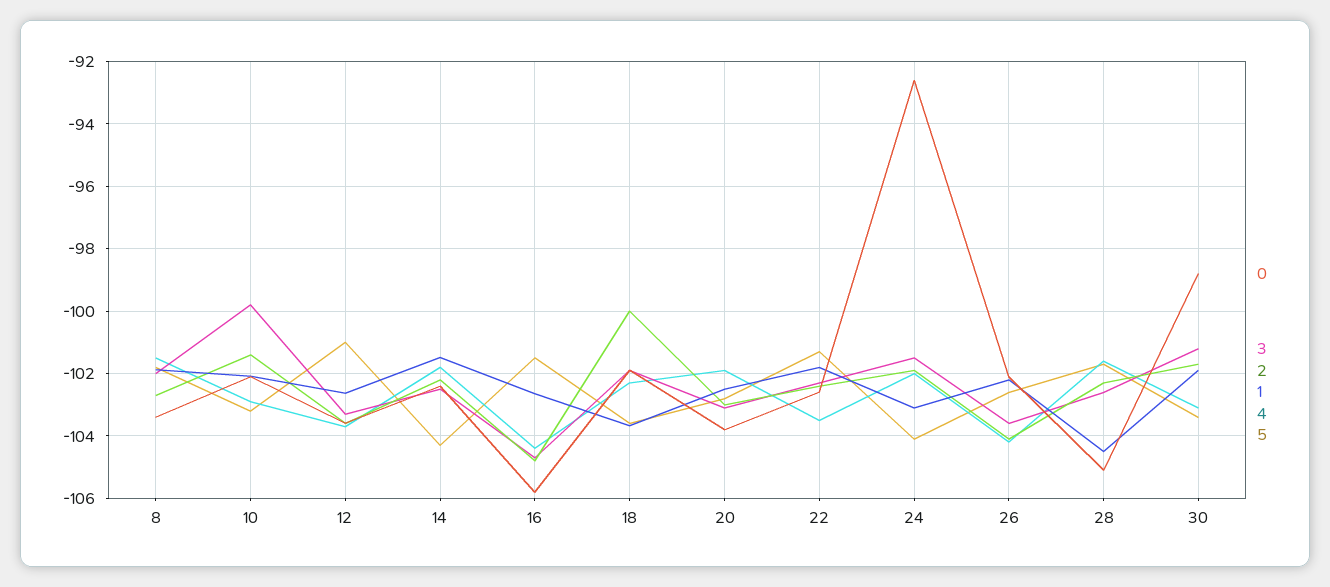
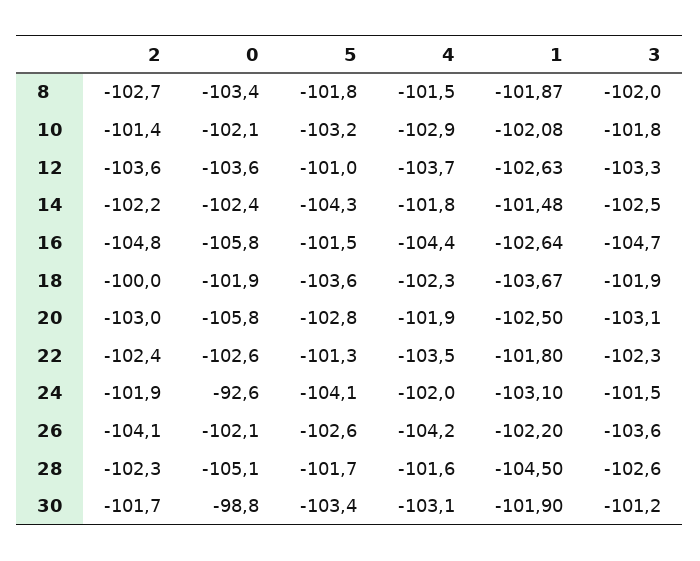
3, 10: -99.8 -> -101.8
0, 20: -103.8 -> -105.8

